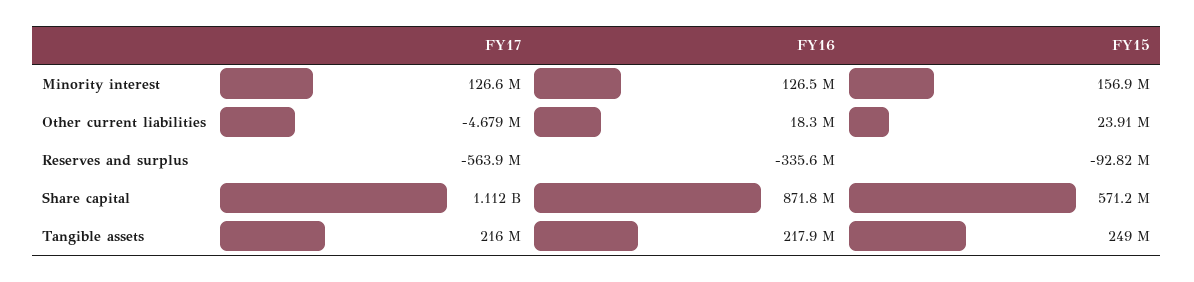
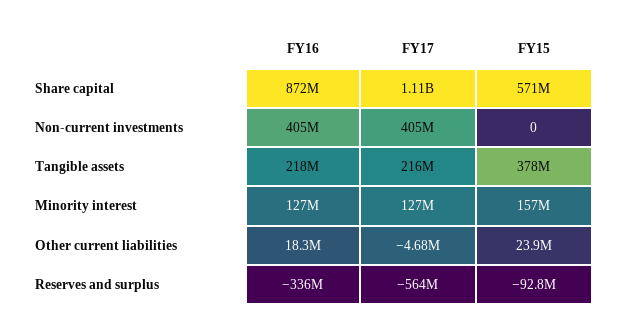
FY15, Tangible assets: 249000000 -> 378000000
FY16, Non-current investments: none -> 405000000
FY17, Non-current investments: none -> 405000000
FY15, Non-current investments: none -> 0

